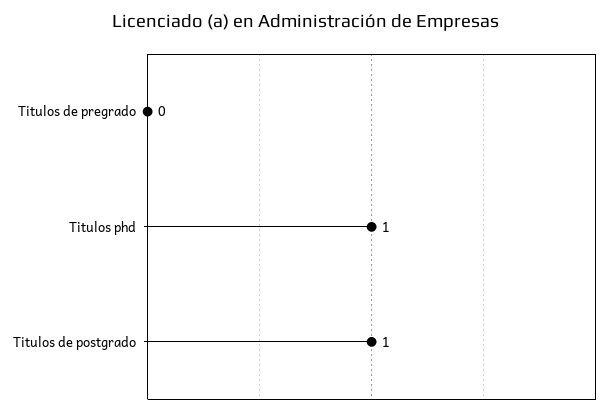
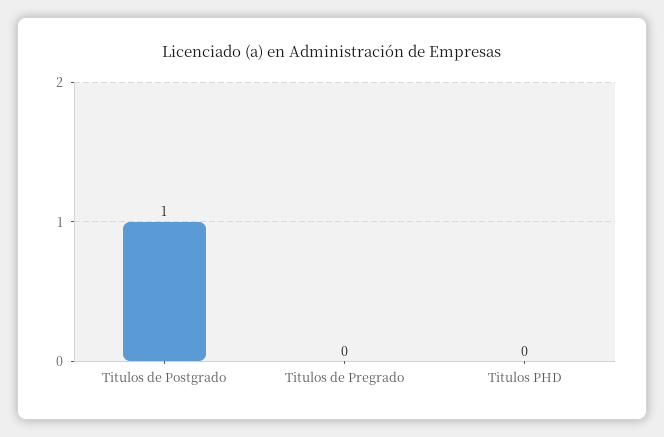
Titulos phd: 1 -> 0

